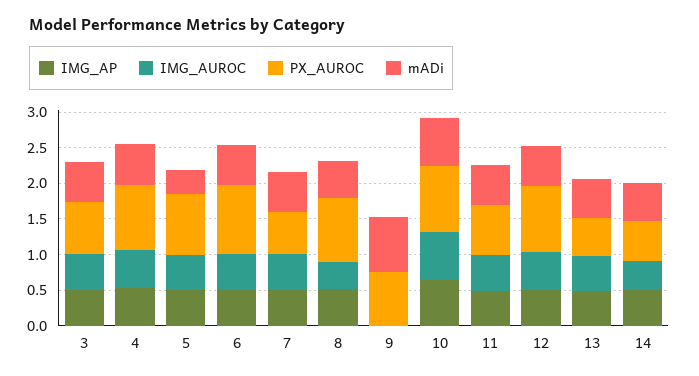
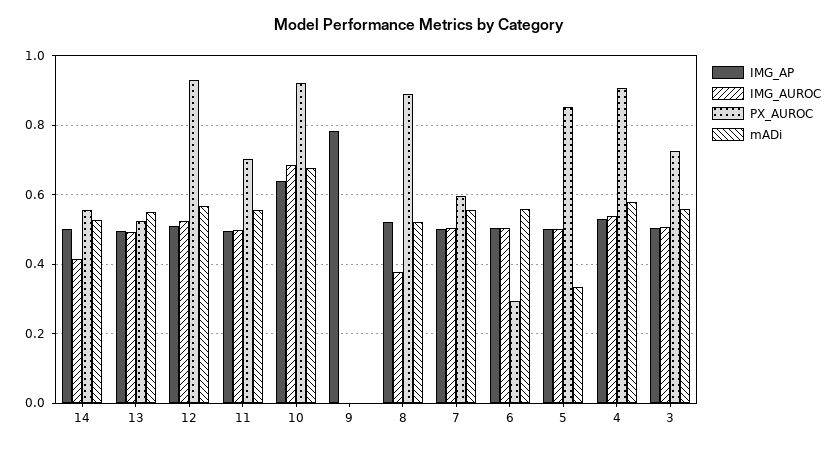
PX_AUROC, 6: 1 -> 0.3
IMG_AP, 9: 0 -> 0.78
PX_AUROC, 9: 0.75 -> 0
mADi, 9: 0.75 -> 0

